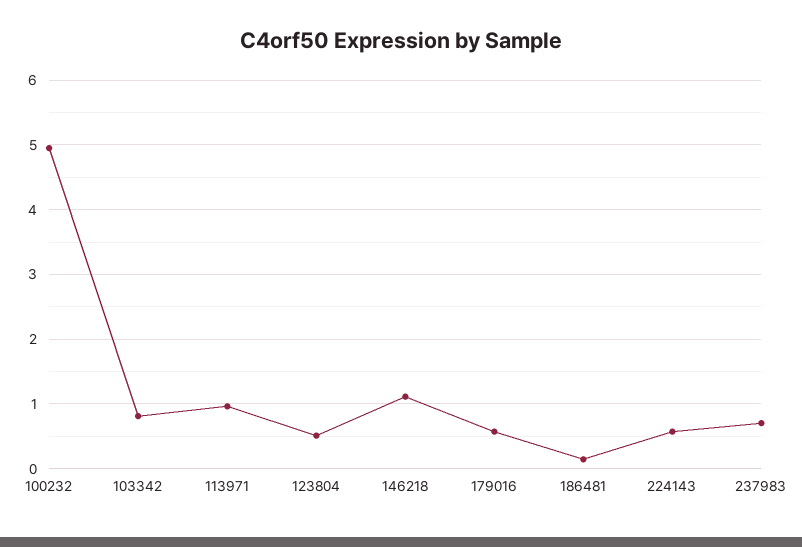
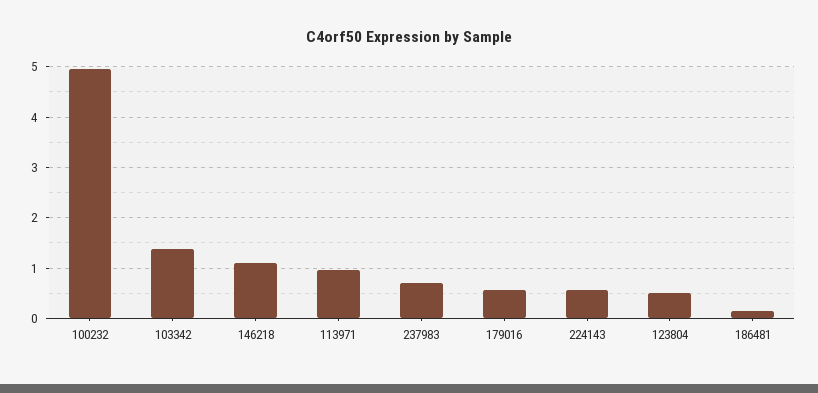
103342: 0.8 -> 1.4

